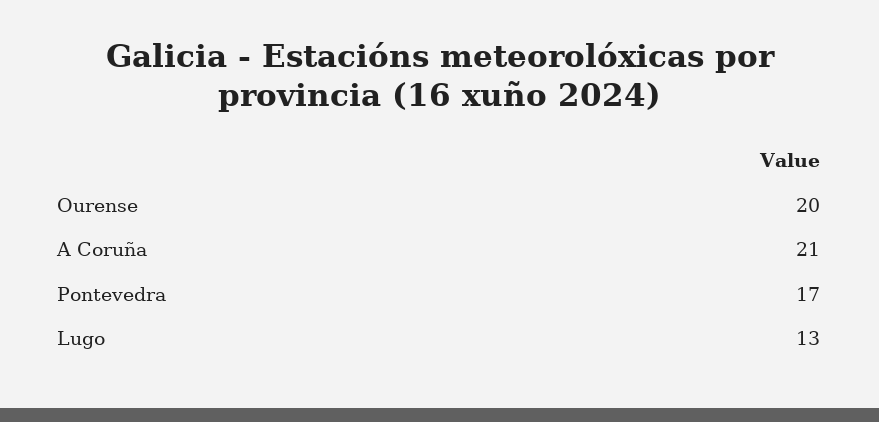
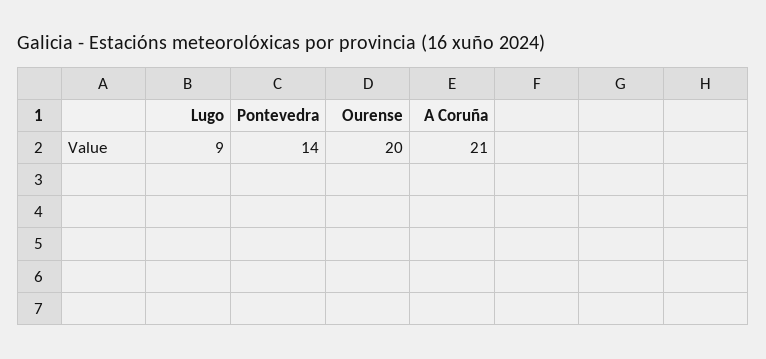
Pontevedra: 17 -> 14
Lugo: 13 -> 9

